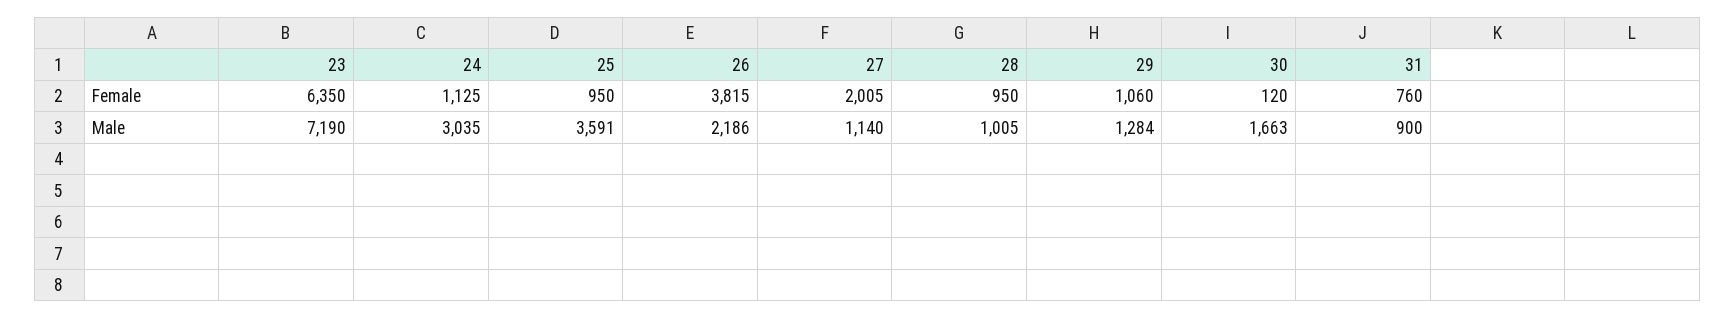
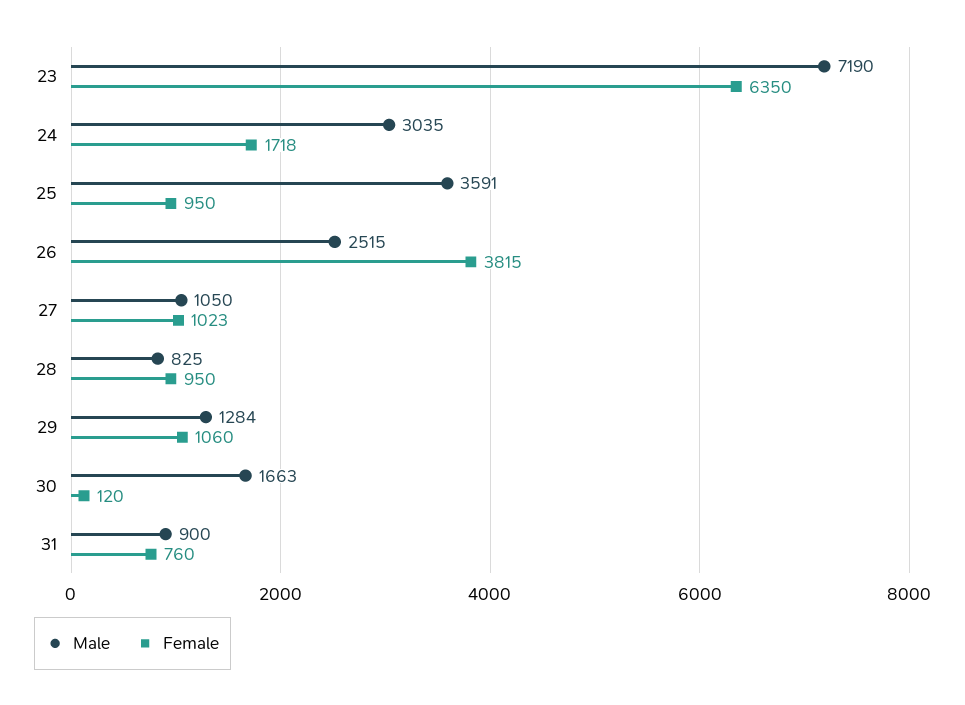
Female, 24: 1125 -> 1718
Female, 27: 2005 -> 1023
Male, 26: 2186 -> 2515
Male, 27: 1140 -> 1050
Male, 28: 1005 -> 825

